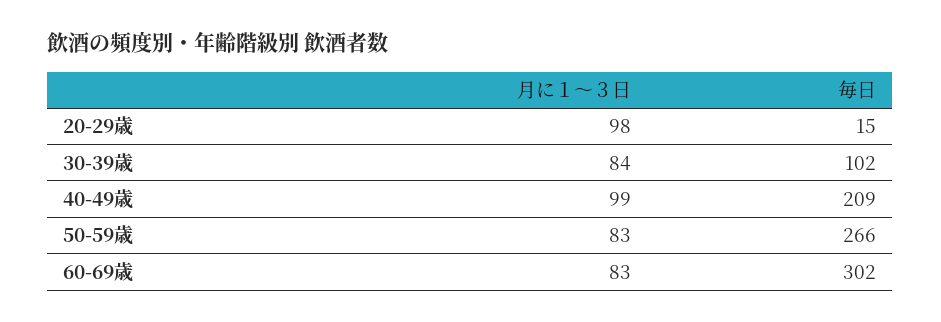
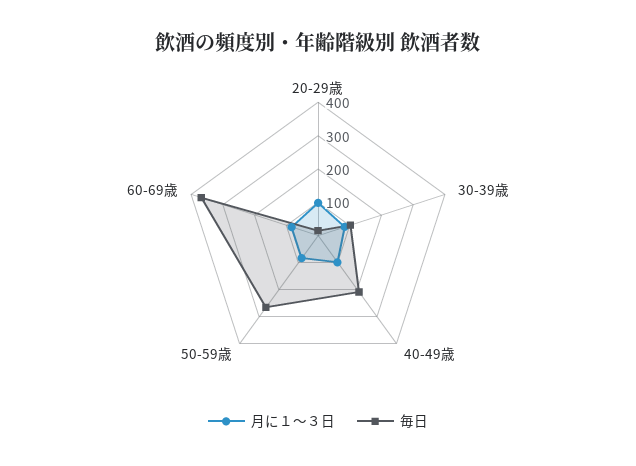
毎日, 60-69歳: 302 -> 375

